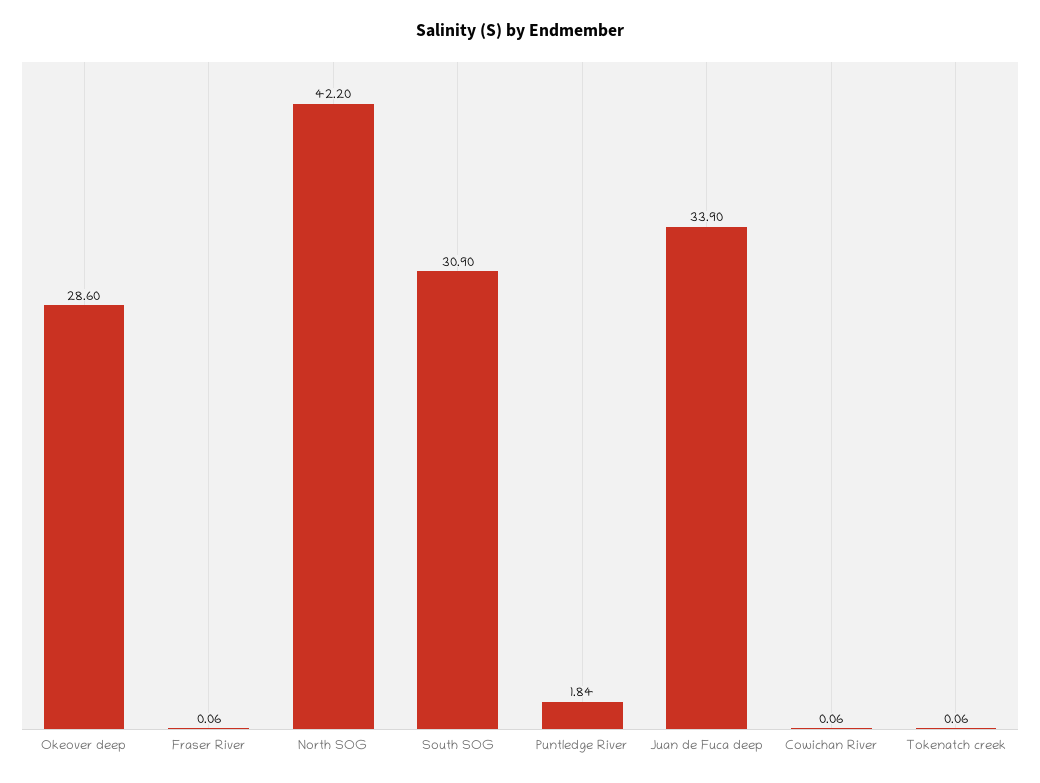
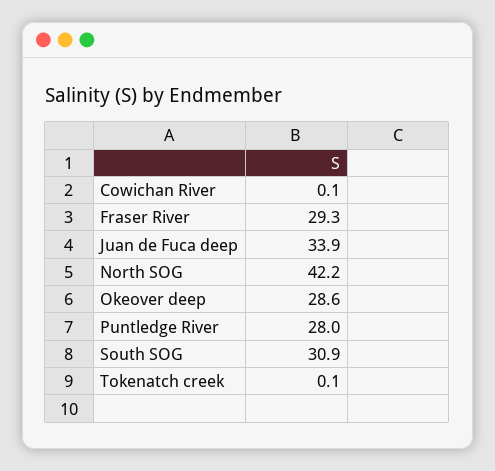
Fraser River: 0.06 -> 29.3
Puntledge River: 1.84 -> 28

